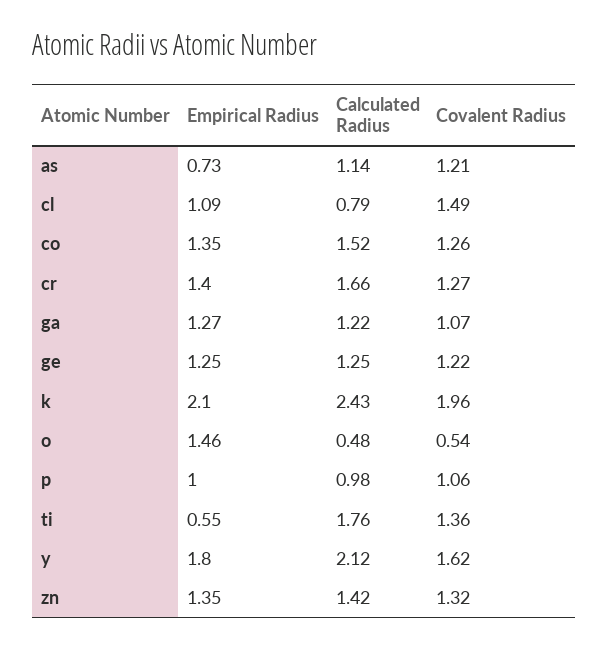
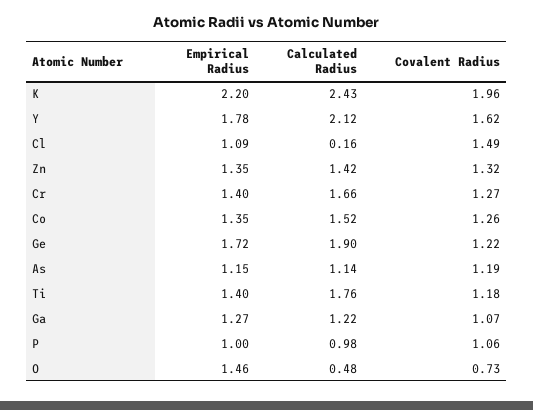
Empirical Radius, as: 0.73 -> 1.15
Covalent Radius, as: 1.21 -> 1.19
Calculated Radius, cl: 0.79 -> 0.16
Empirical Radius, ge: 1.25 -> 1.72
Calculated Radius, ge: 1.25 -> 1.9
Empirical Radius, k: 2.1 -> 2.2
Covalent Radius, o: 0.54 -> 0.73
Empirical Radius, ti: 0.55 -> 1.4
Covalent Radius, ti: 1.36 -> 1.18
Empirical Radius, y: 1.8 -> 1.78

